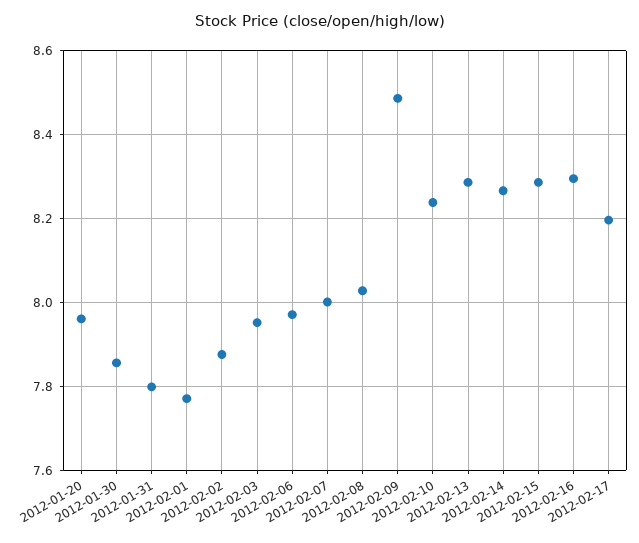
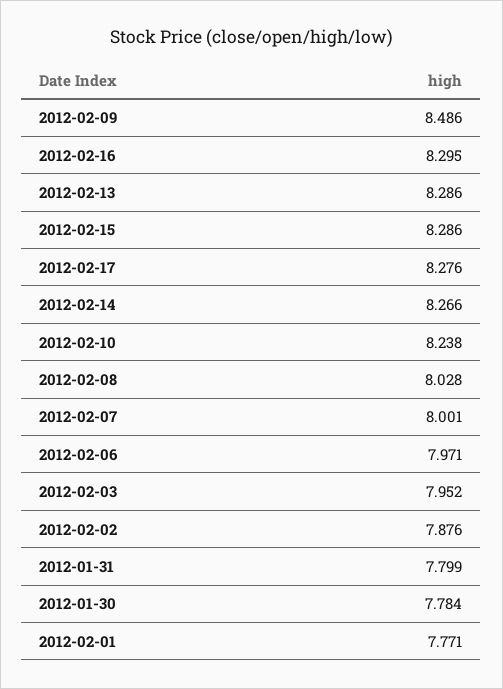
2012-01-20: 7.96 -> none
2012-01-30: 7.86 -> 7.784
2012-02-17: 8.2 -> 8.276

